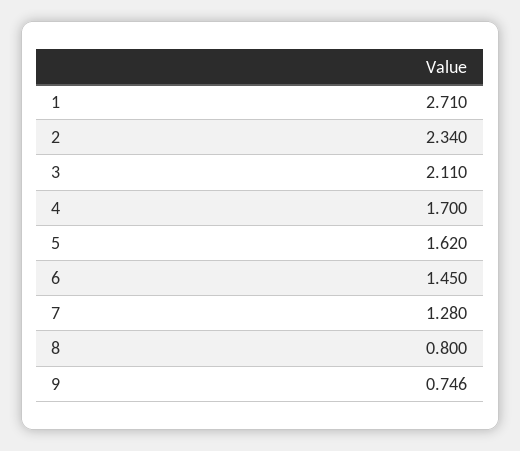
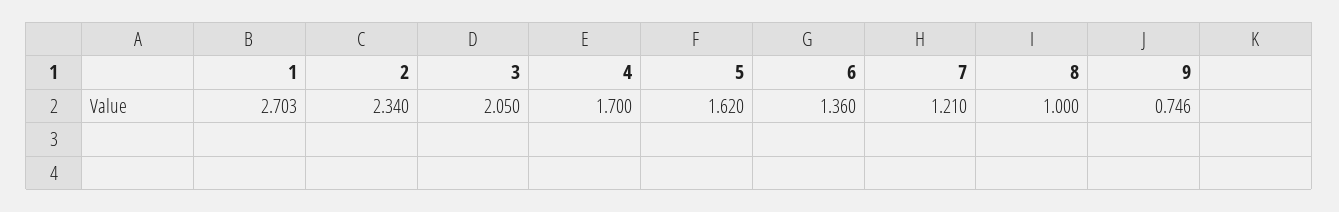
1: 2.71 -> 2.703
3: 2.11 -> 2.05
6: 1.45 -> 1.36
7: 1.28 -> 1.21
8: 0.8 -> 1

